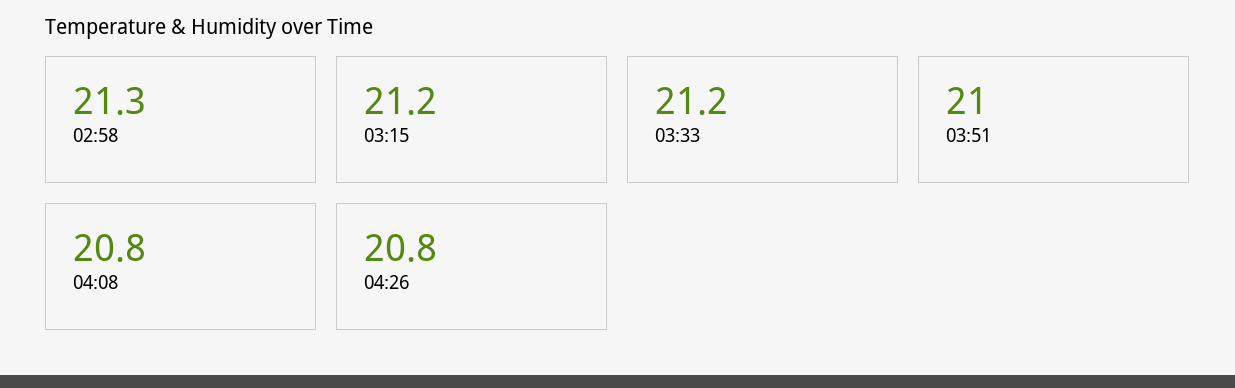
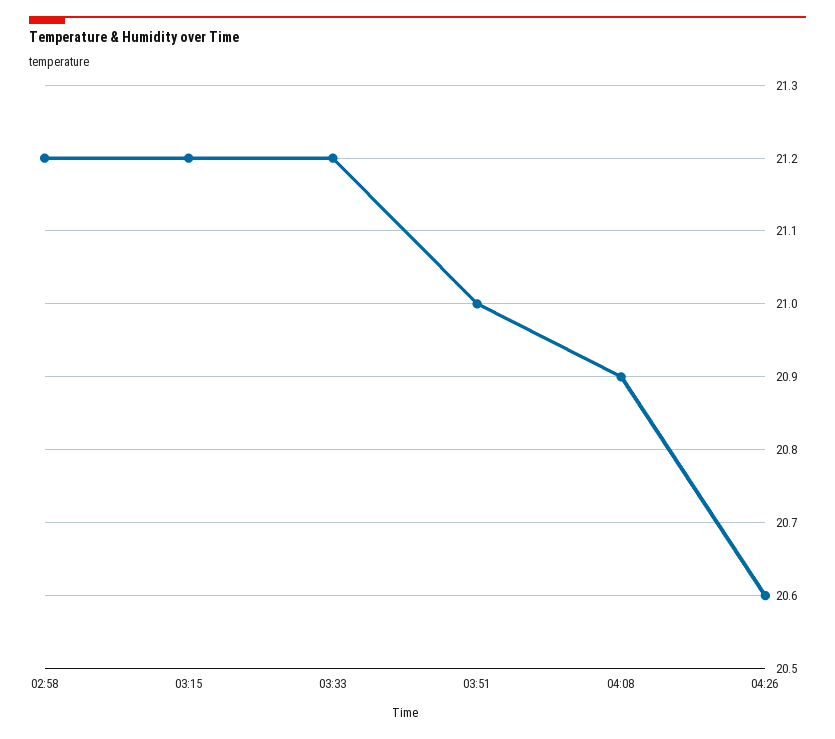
02:58: 21.3 -> 21.2
04:08: 20.8 -> 20.9
04:26: 20.8 -> 20.6

